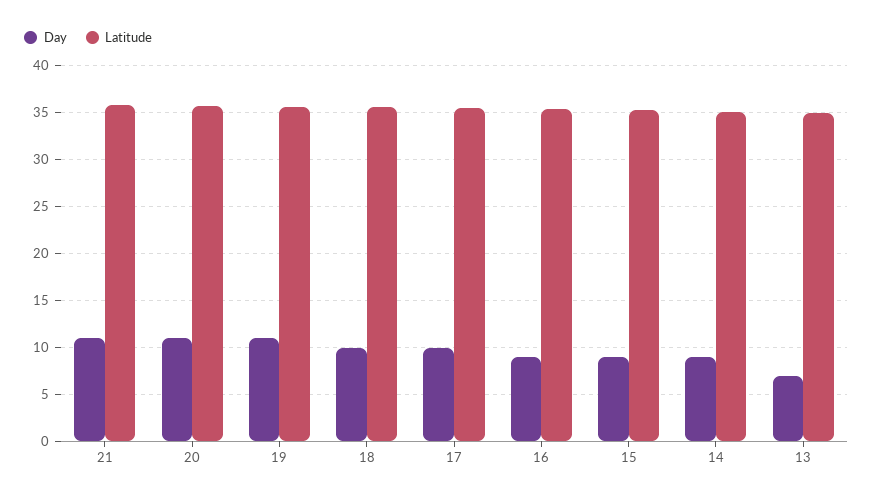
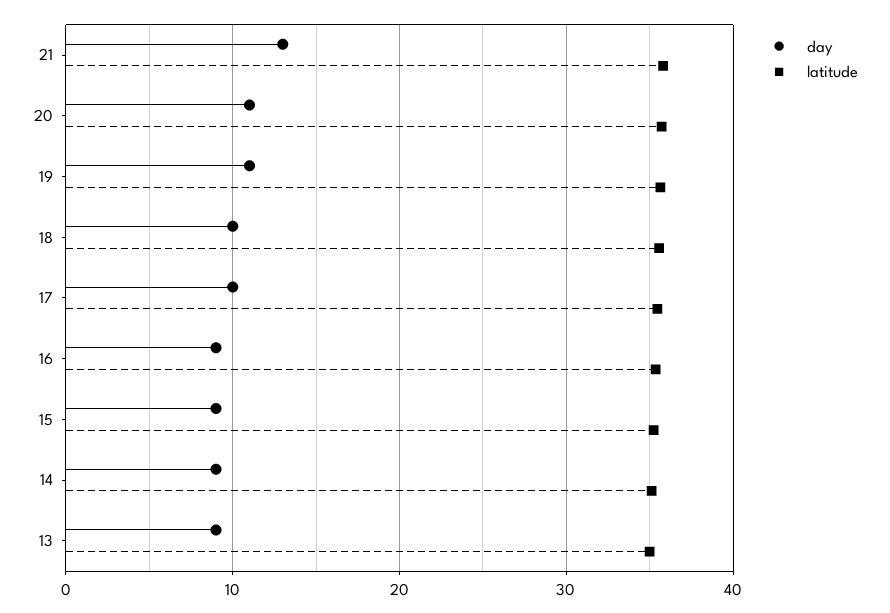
Day, 21: 11 -> 13
Day, 13: 7 -> 9

